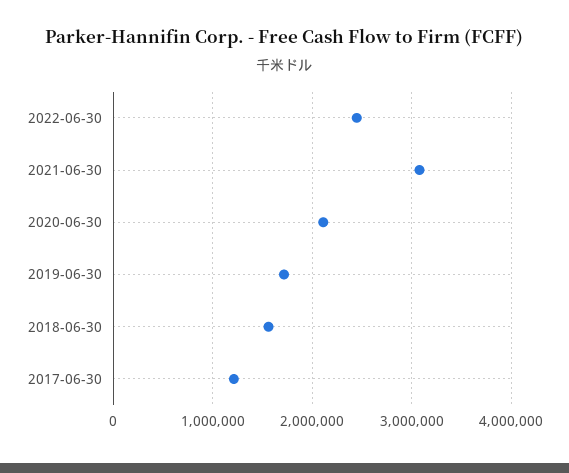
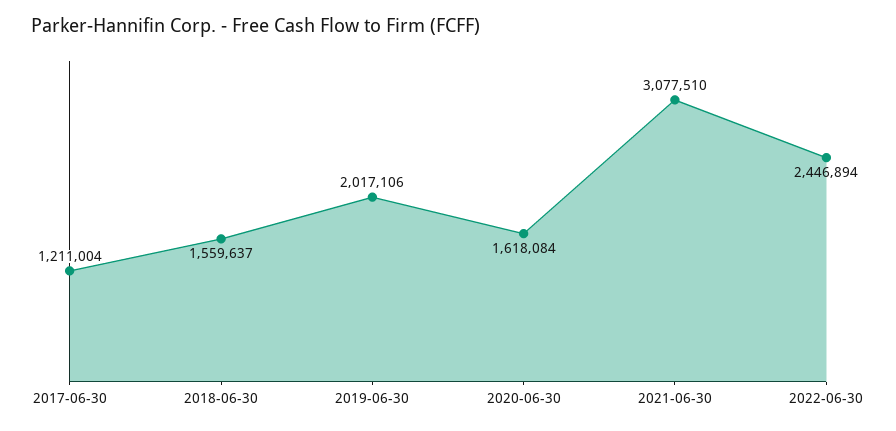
2020-06-30: 2100000 -> 1618084
2019-06-30: 1700000 -> 2017106

